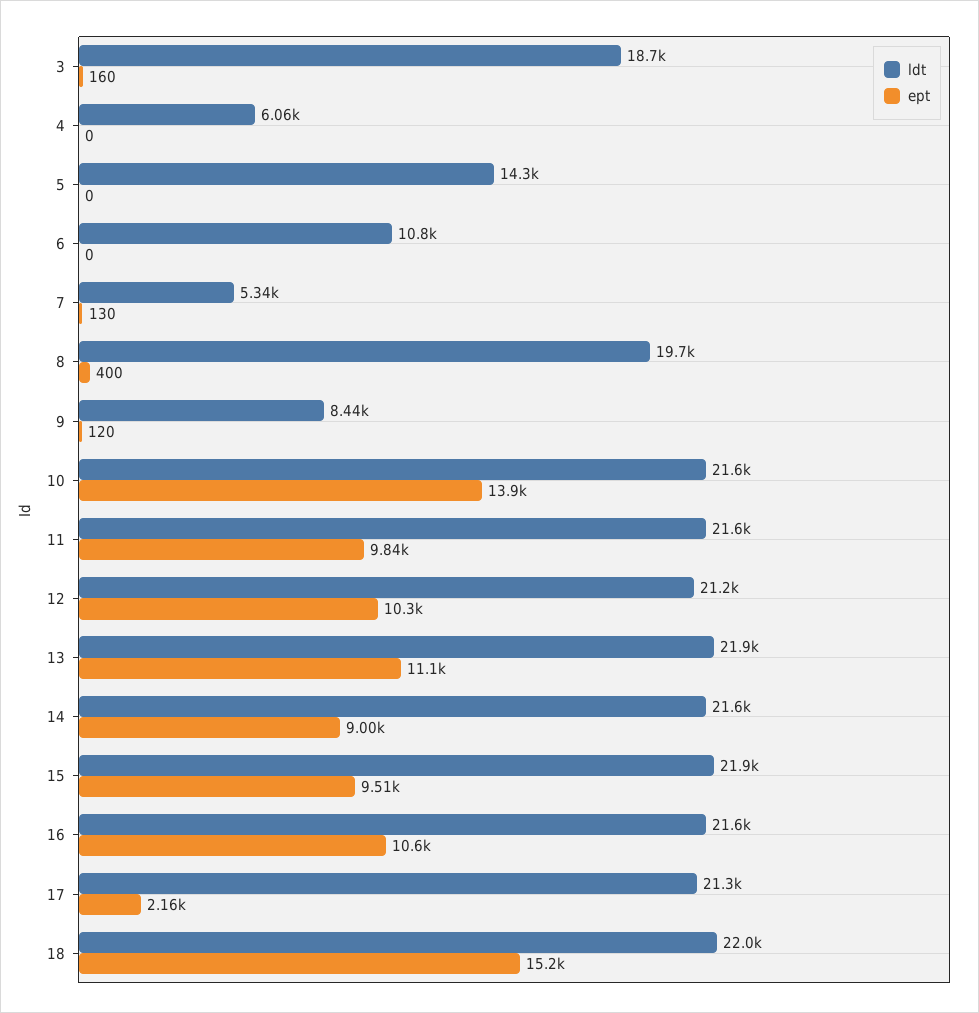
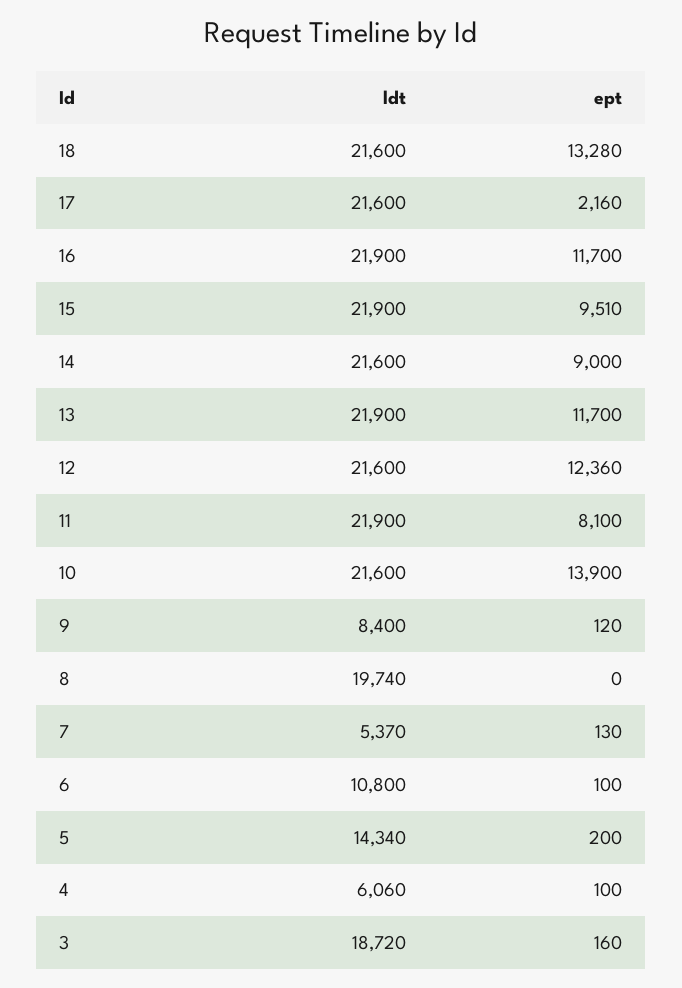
ept, 4: 0 -> 100
ept, 5: 0 -> 200
ept, 6: 0 -> 100
ldt, 7: 5340 -> 5370
ept, 8: 400 -> 0
ldt, 9: 8440 -> 8400
ldt, 11: 21600 -> 21900
ept, 11: 9840 -> 8100
ldt, 12: 21200 -> 21600
ept, 12: 10300 -> 12360
ept, 13: 11100 -> 11700
ldt, 16: 21600 -> 21900
ept, 16: 10600 -> 11700
ldt, 17: 21300 -> 21600
ldt, 18: 22000 -> 21600
ept, 18: 15200 -> 13280

